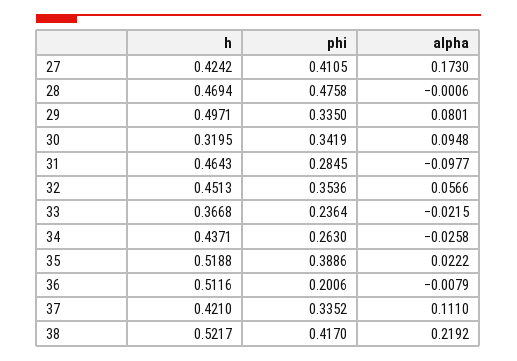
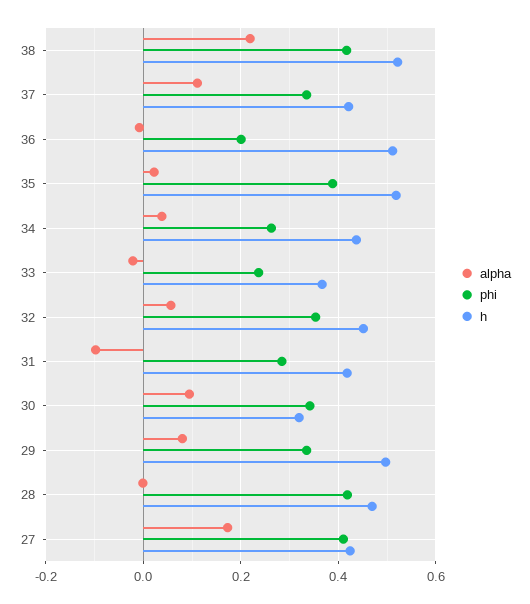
phi, 28: 0.4758 -> 0.42
h, 31: 0.4643 -> 0.42
alpha, 34: -0.0258 -> 0.04

